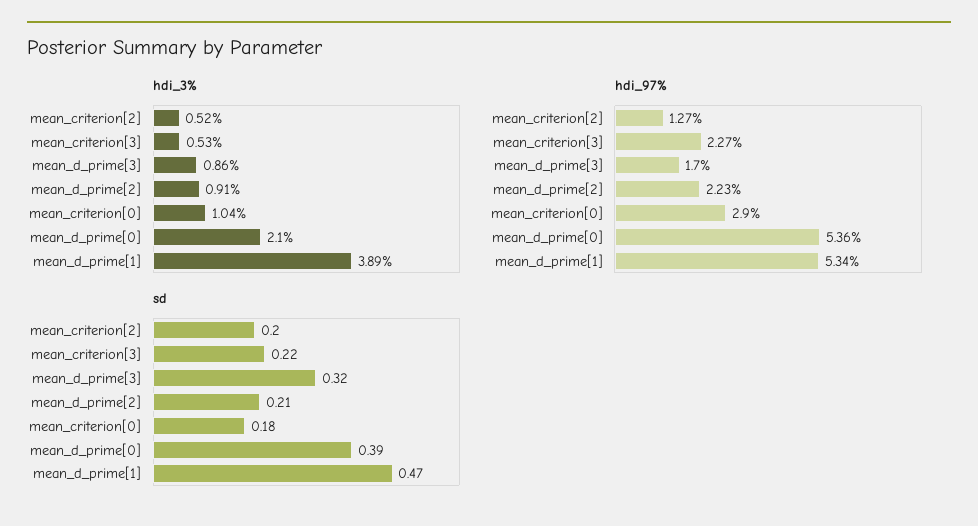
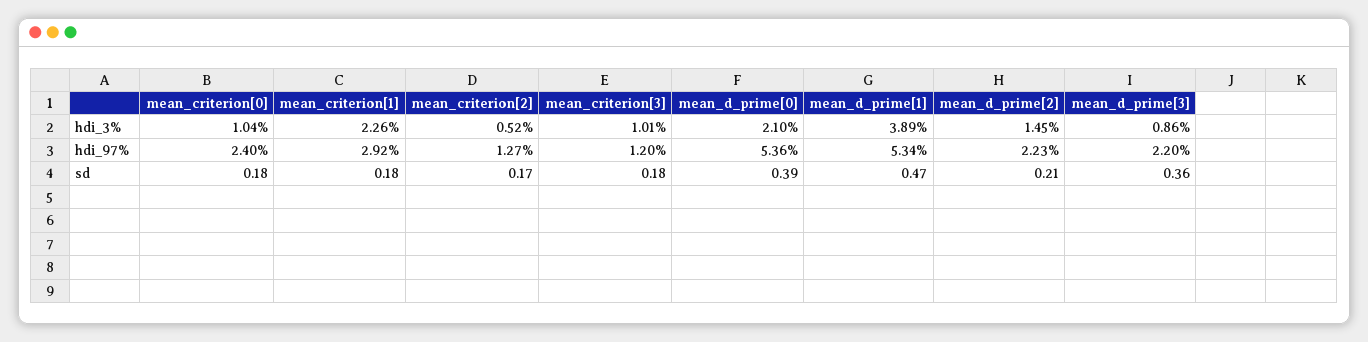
hdi_3%, mean_criterion[3]: 0.53 -> 1.01
hdi_3%, mean_d_prime[2]: 0.91 -> 1.45
hdi_97%, mean_criterion[3]: 2.27 -> 1.2
hdi_97%, mean_d_prime[3]: 1.7 -> 2.2
hdi_97%, mean_criterion[0]: 2.9 -> 2.4
sd, mean_criterion[2]: 0.2 -> 0.17
sd, mean_criterion[3]: 0.22 -> 0.18
sd, mean_d_prime[3]: 0.32 -> 0.36
hdi_3%, mean_criterion[1]: none -> 2.26
hdi_97%, mean_criterion[1]: none -> 2.92
sd, mean_criterion[1]: none -> 0.18

